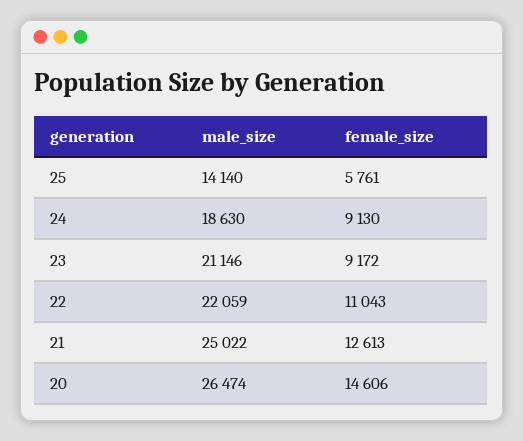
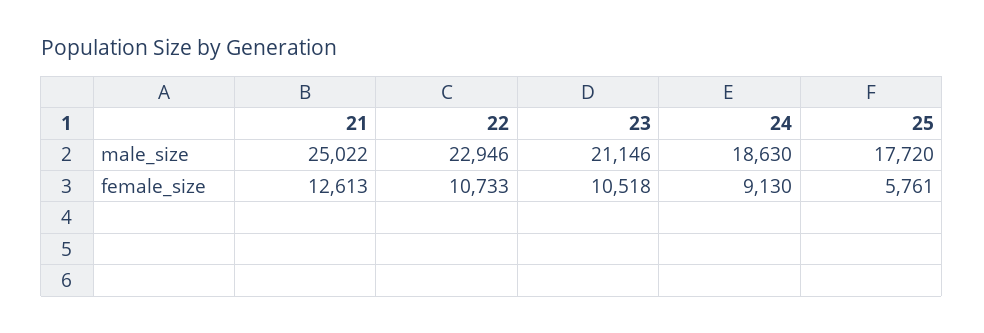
male_size, 25: 14140 -> 17720
female_size, 23: 9172 -> 10518
male_size, 22: 22059 -> 22946
female_size, 22: 11043 -> 10733
male_size, 20: 26474 -> none
female_size, 20: 14606 -> none

